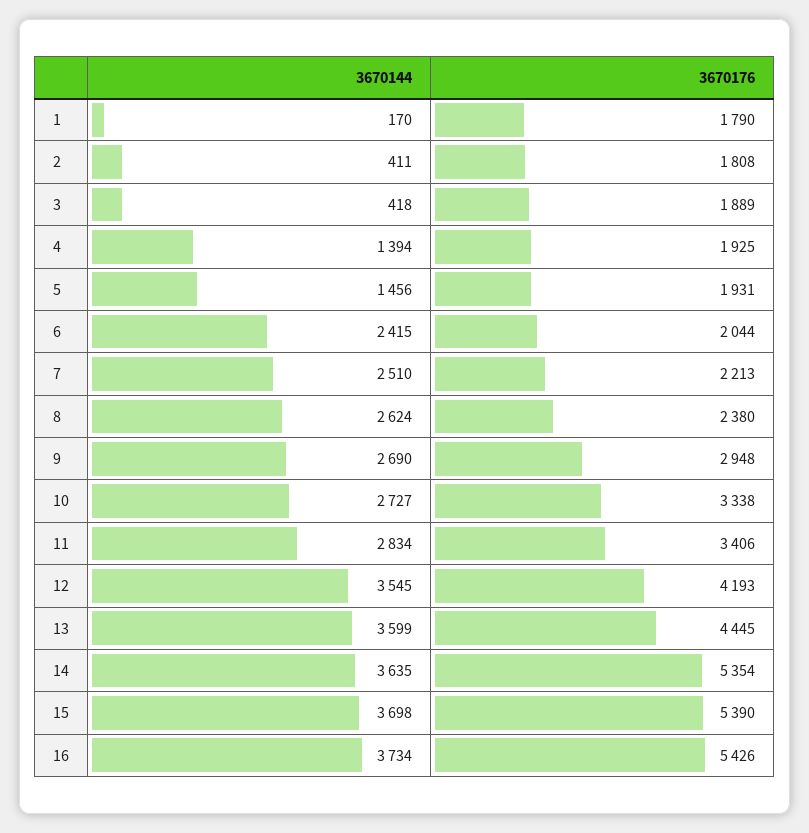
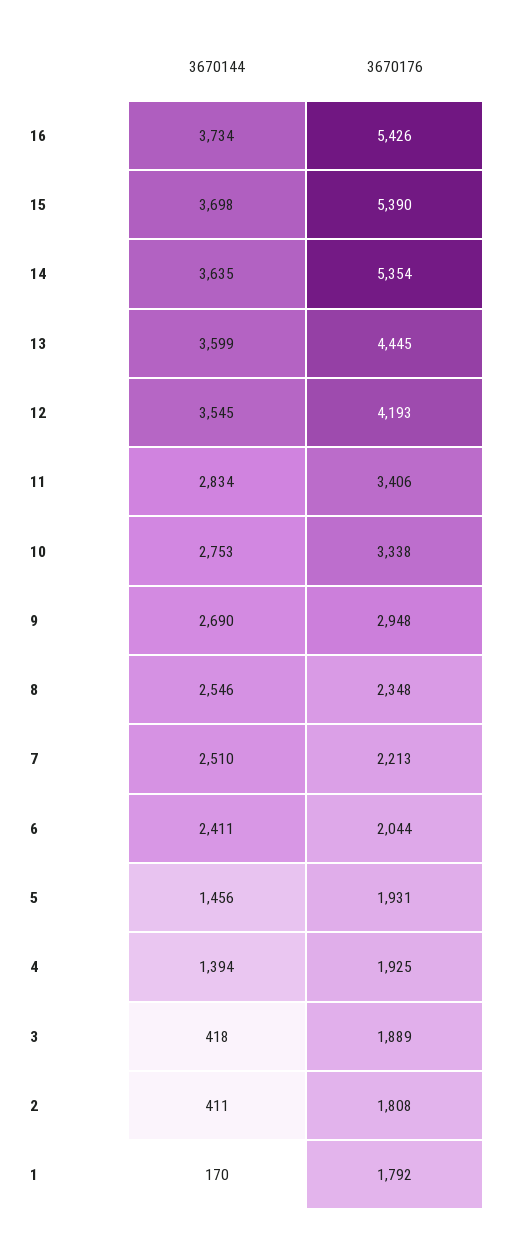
3670176, 1: 1790 -> 1792
3670144, 6: 2415 -> 2411
3670144, 8: 2624 -> 2546
3670176, 8: 2380 -> 2348
3670144, 10: 2727 -> 2753

